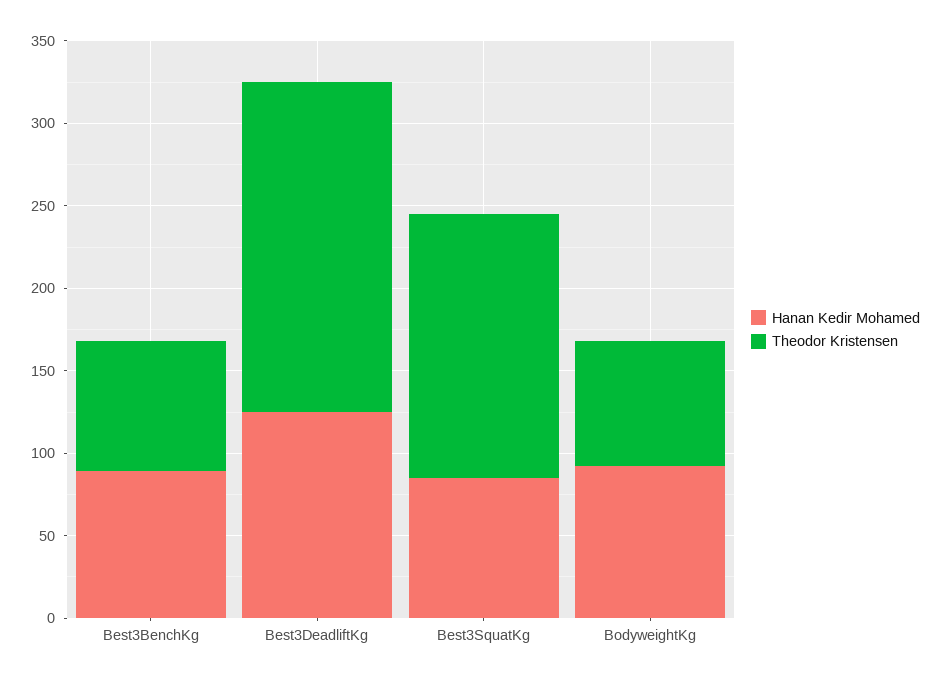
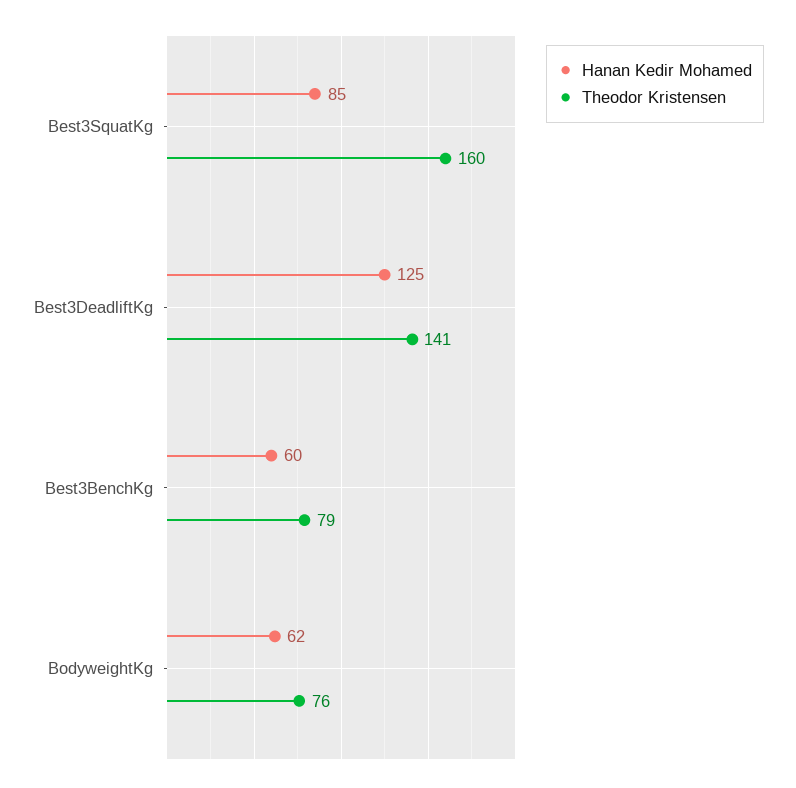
Hanan Kedir Mohamed, Best3BenchKg: 90 -> 60
Theodor Kristensen, Best3DeadliftKg: 200 -> 141
Hanan Kedir Mohamed, BodyweightKg: 90 -> 62

